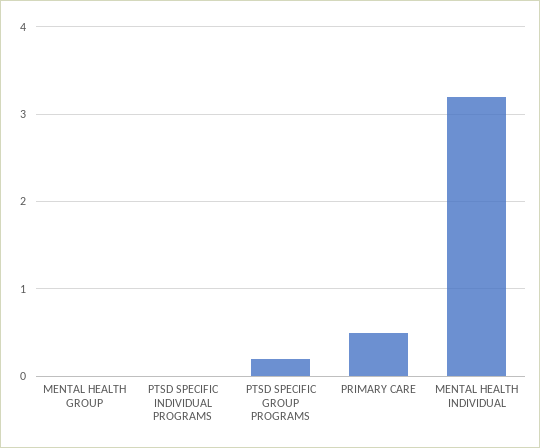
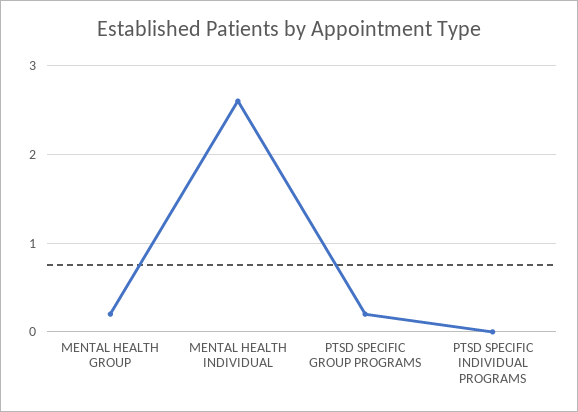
MENTAL HEALTH GROUP: 0 -> 0.2
PRIMARY CARE: 0.5 -> none
MENTAL HEALTH INDIVIDUAL: 3.2 -> 2.6

